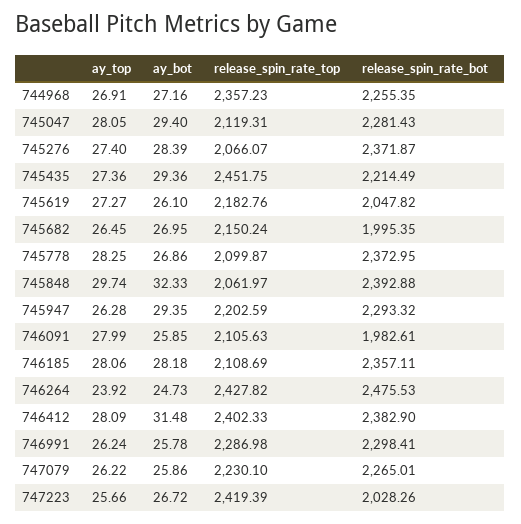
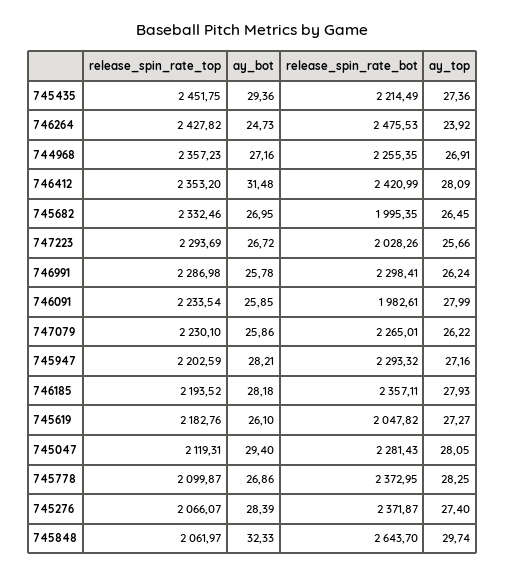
release_spin_rate_top, 745682: 2150.24 -> 2332.46
release_spin_rate_bot, 745848: 2392.88 -> 2643.7
ay_top, 745947: 26.28 -> 27.16
ay_bot, 745947: 29.35 -> 28.21
release_spin_rate_top, 746091: 2105.63 -> 2233.54
ay_top, 746185: 28.06 -> 27.93
release_spin_rate_top, 746185: 2108.69 -> 2193.52
release_spin_rate_top, 746412: 2402.33 -> 2353.2
release_spin_rate_bot, 746412: 2382.9 -> 2420.99
release_spin_rate_top, 747223: 2419.39 -> 2293.69

